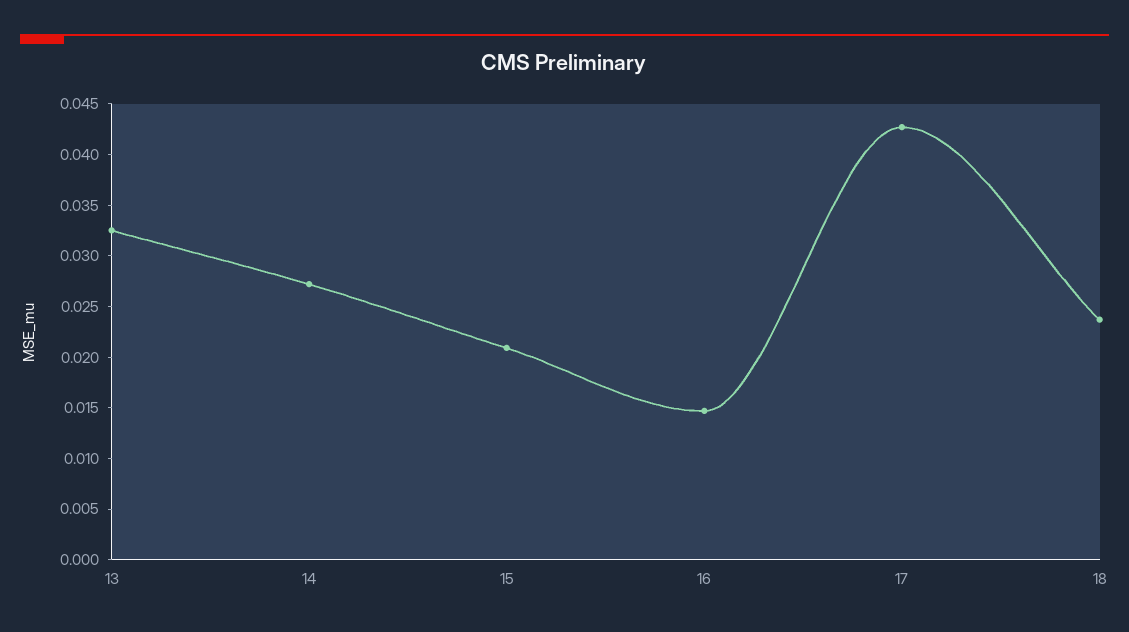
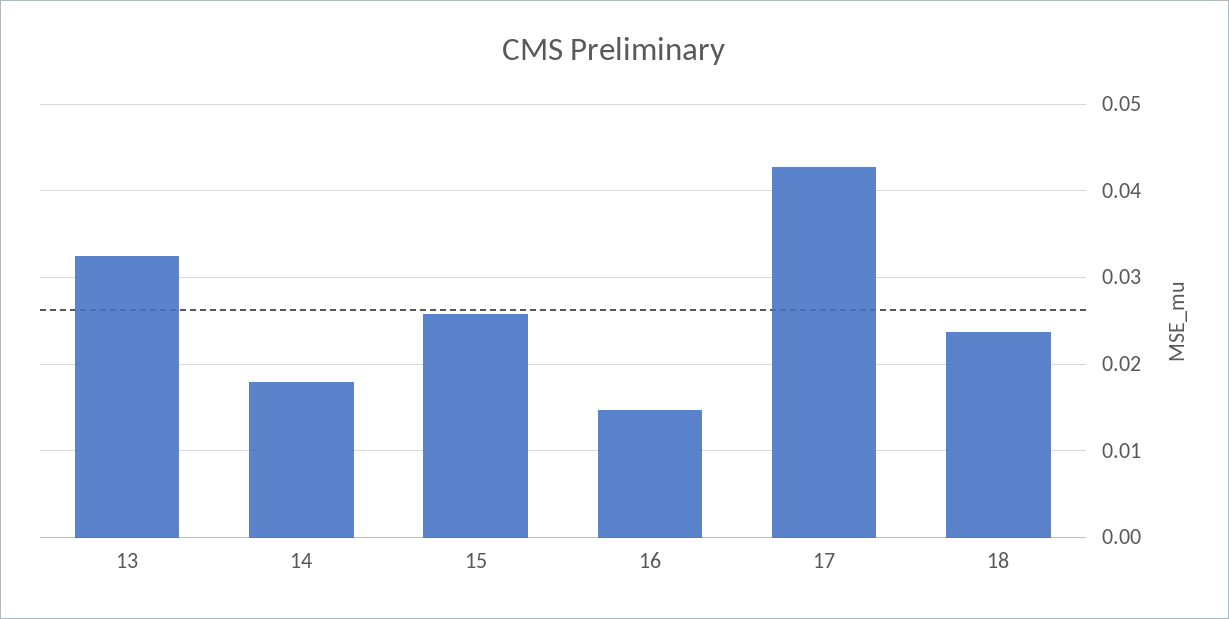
14: 0.027 -> 0.018
15: 0.021 -> 0.026

